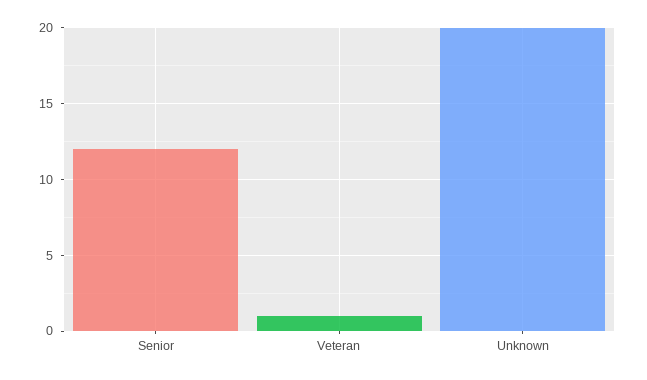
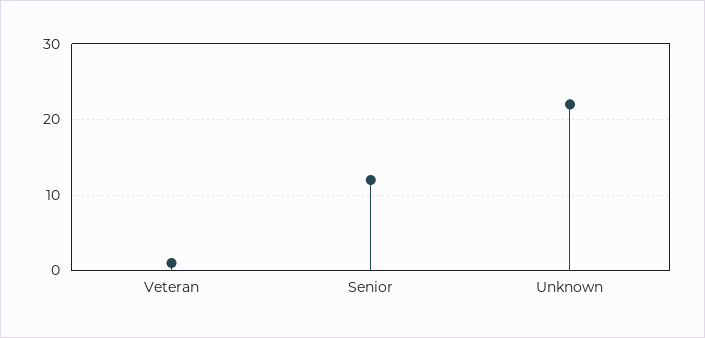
Unknown: 20 -> 22

